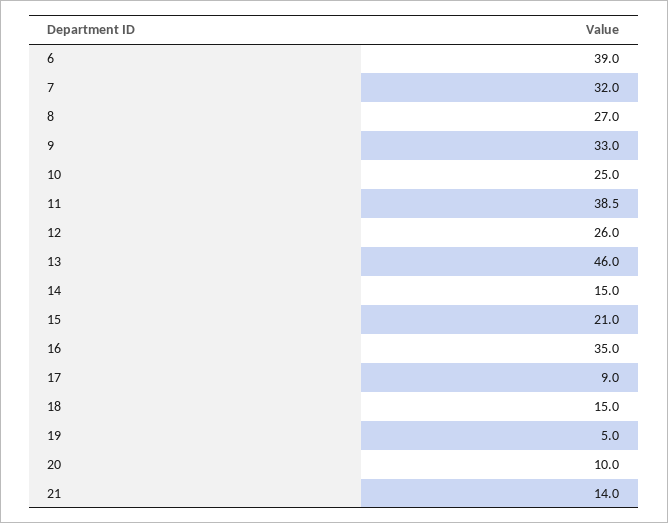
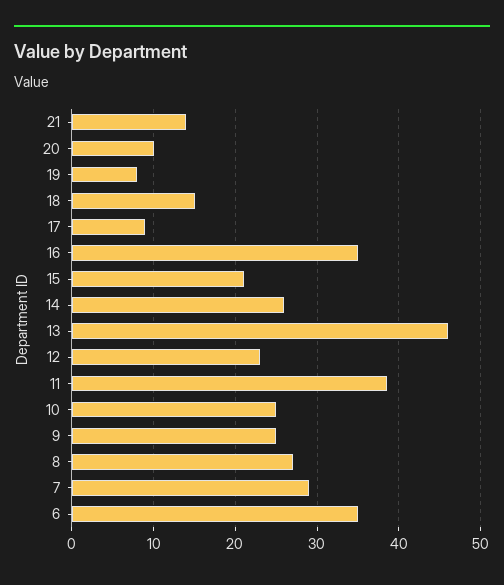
6: 39 -> 35
7: 32 -> 29
9: 33 -> 25
12: 26 -> 23
14: 15 -> 26
19: 5 -> 8

